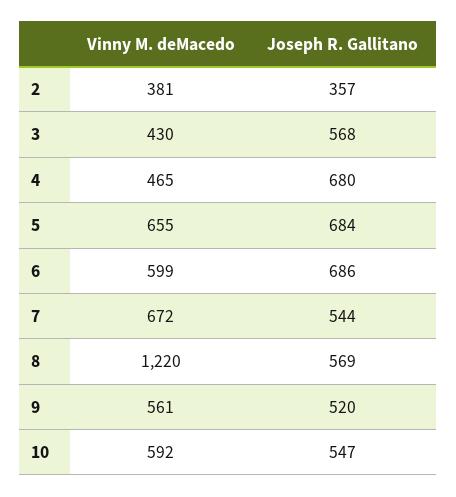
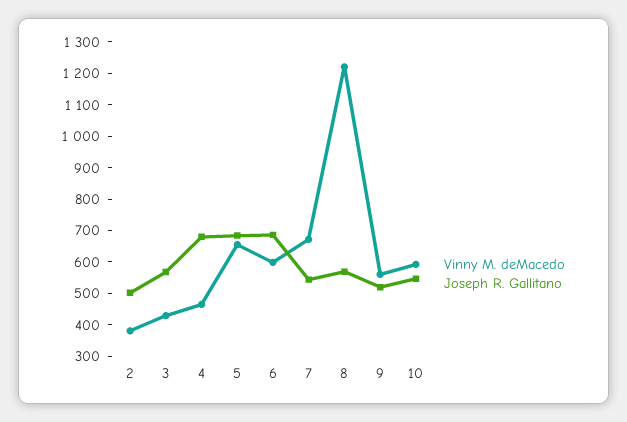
Joseph R. Gallitano, 2: 357 -> 500

